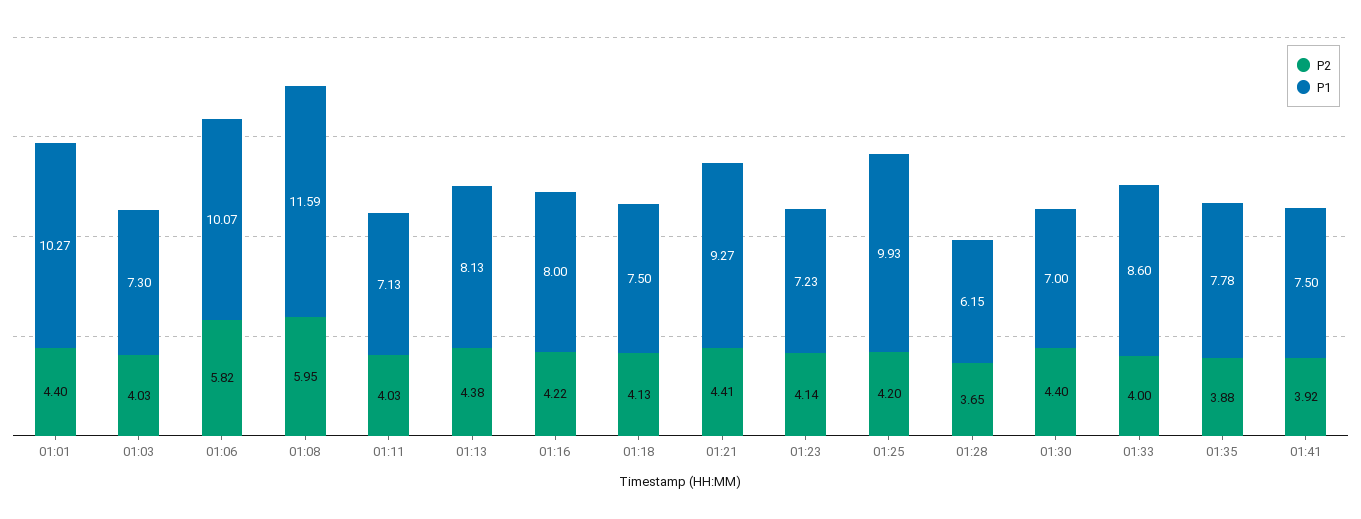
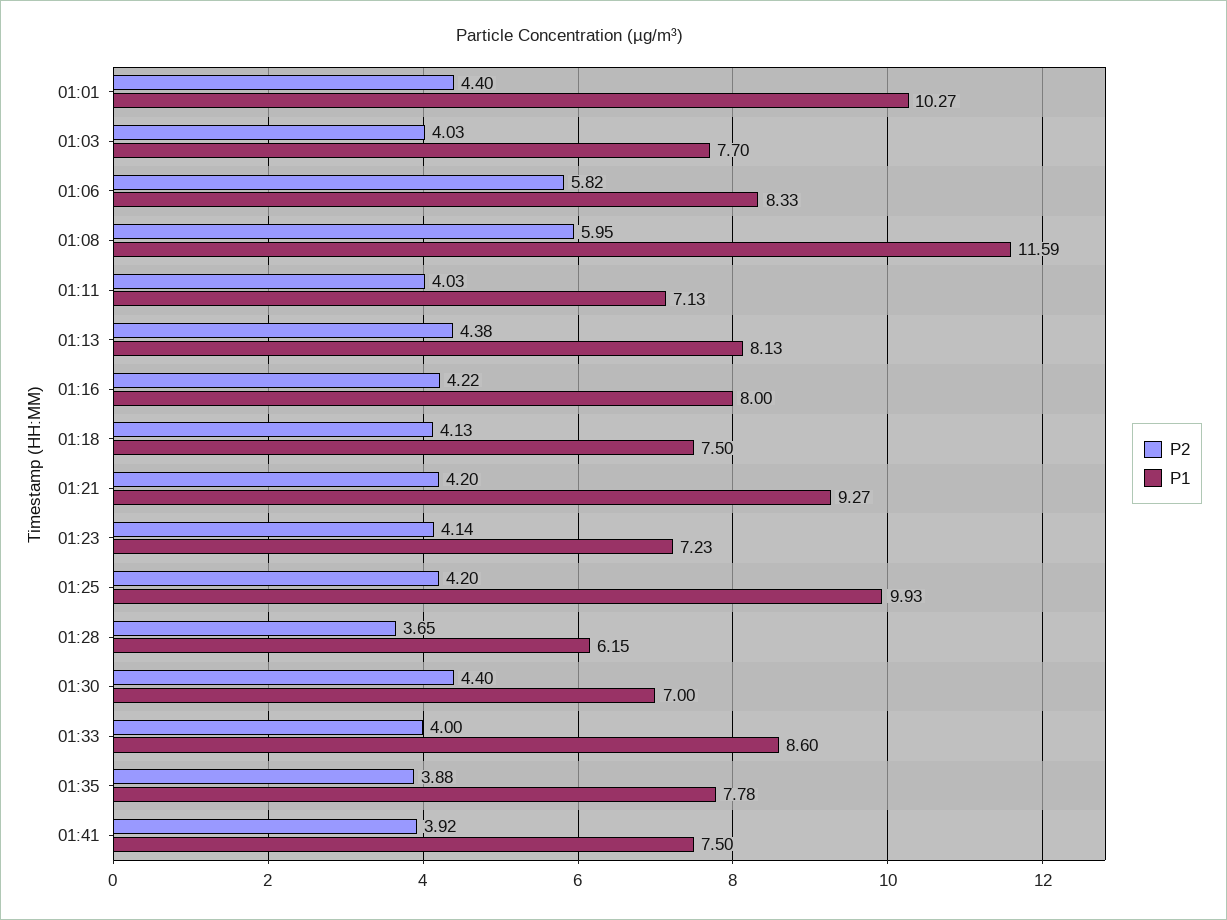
P1, 01:03: 7.3 -> 7.7
P1, 01:06: 10.07 -> 8.33
P2, 01:21: 4.41 -> 4.2

